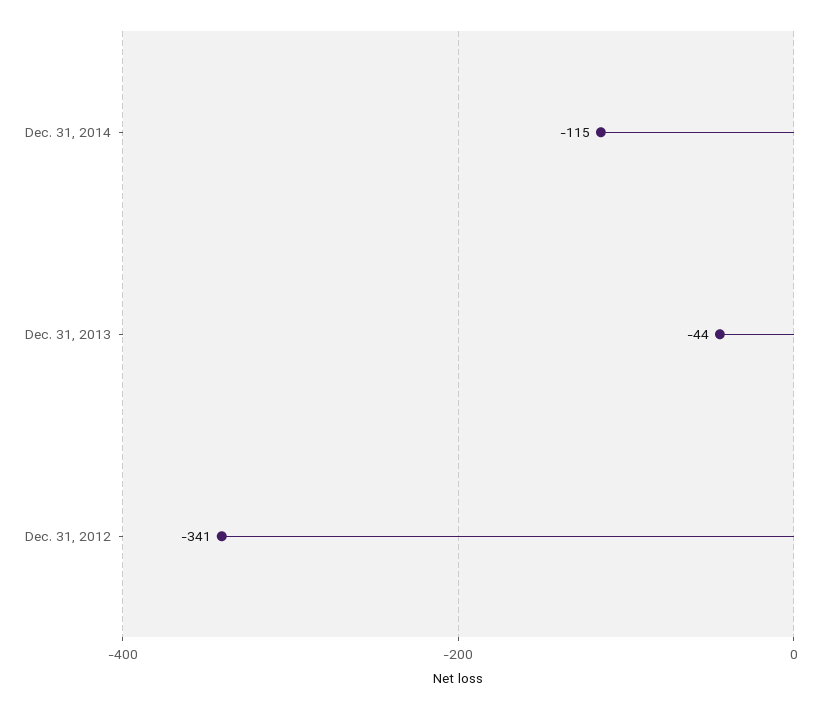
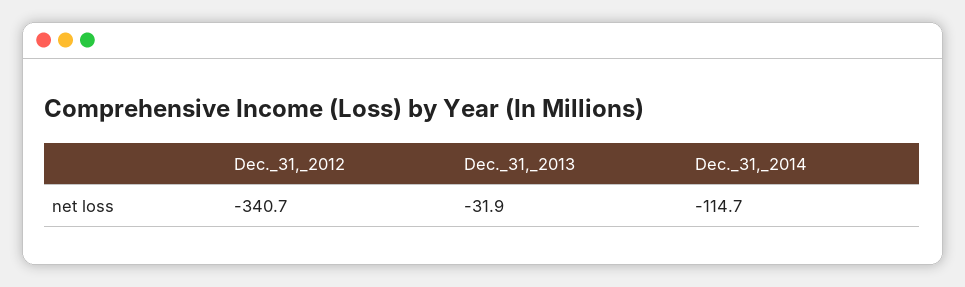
Dec. 31, 2013: -44 -> -31.9

